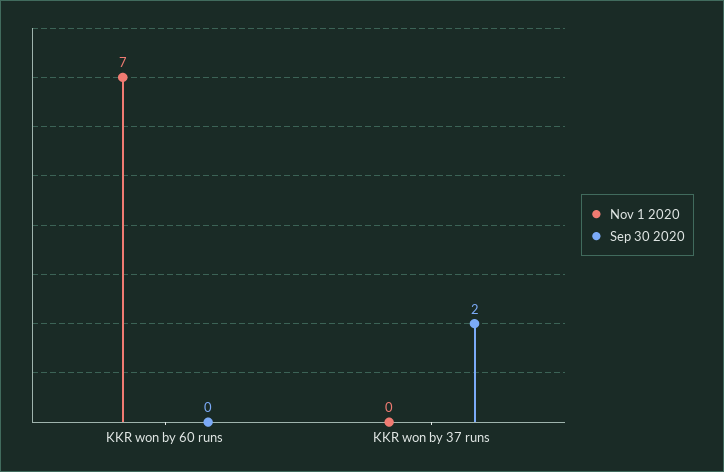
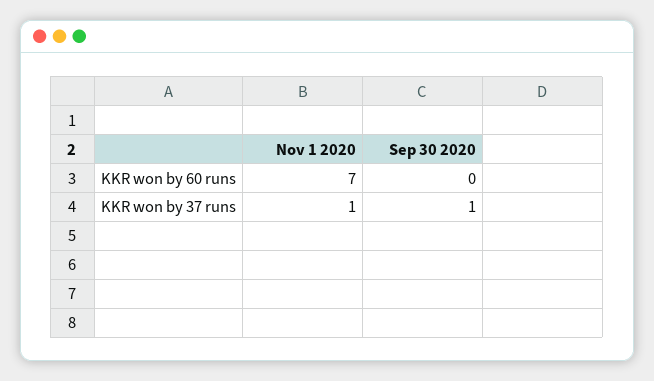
Nov 1 2020, KKR won by 37 runs: 0 -> 1
Sep 30 2020, KKR won by 37 runs: 2 -> 1

